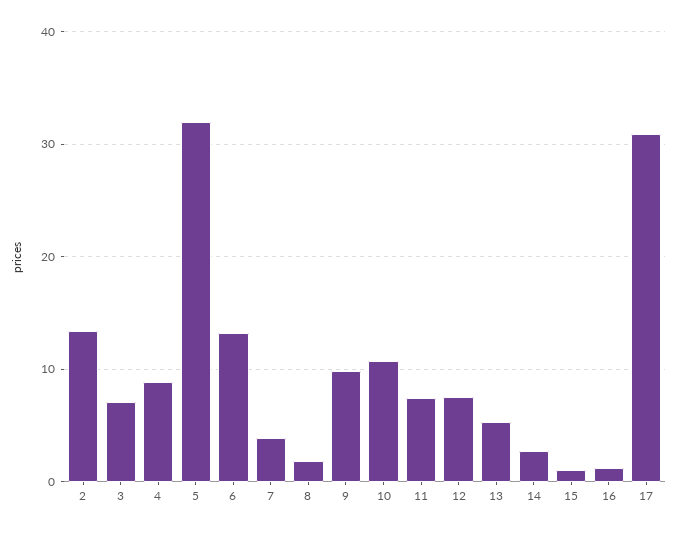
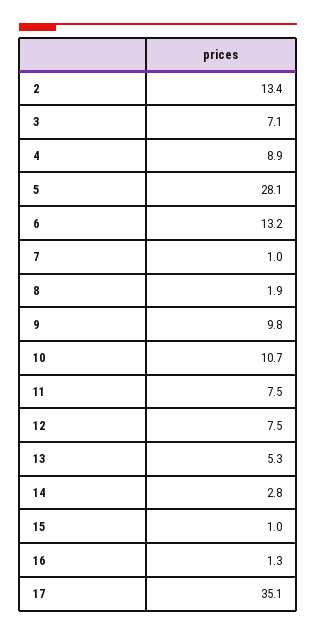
5: 32 -> 28.1
7: 4 -> 1
17: 31 -> 35.1

